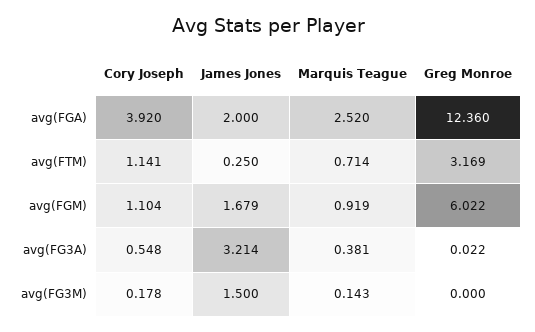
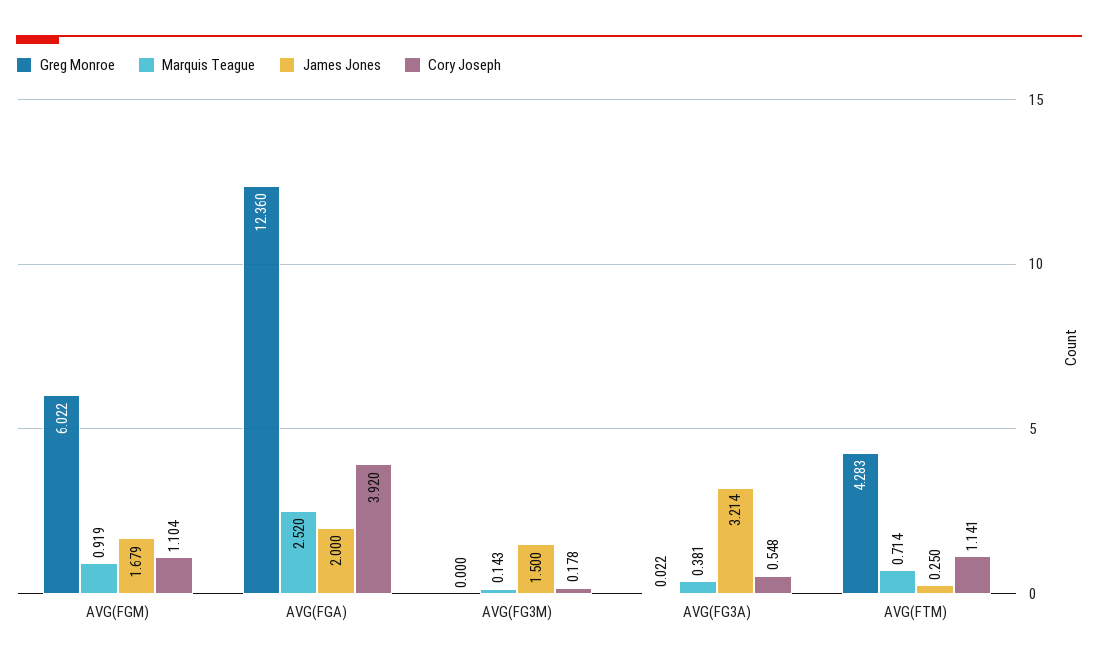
Greg Monroe, avg(FTM): 3.169 -> 4.283

